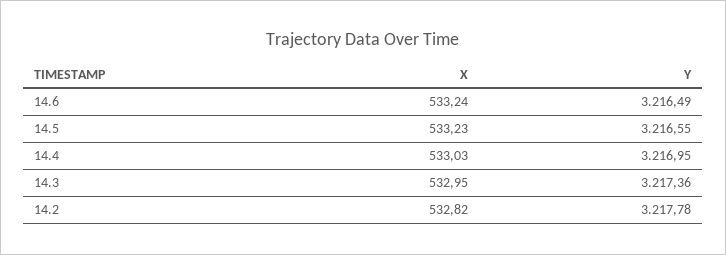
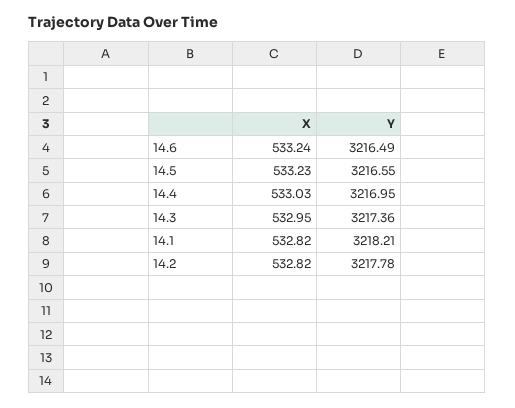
X, 14.1: none -> 532.82
Y, 14.1: none -> 3218.21

